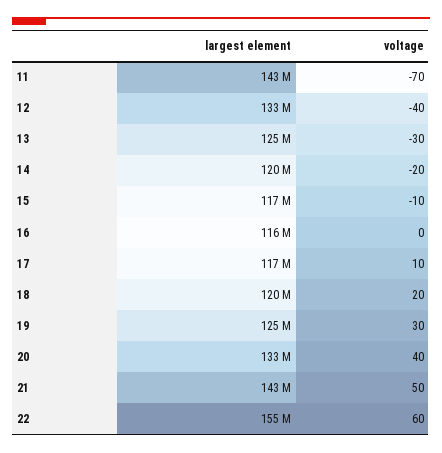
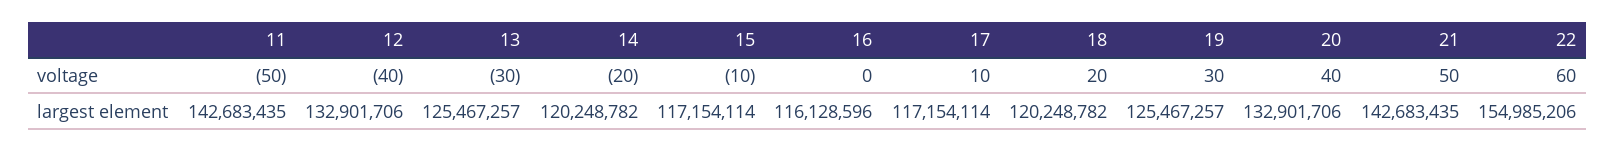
voltage, 11: -70 -> -50

